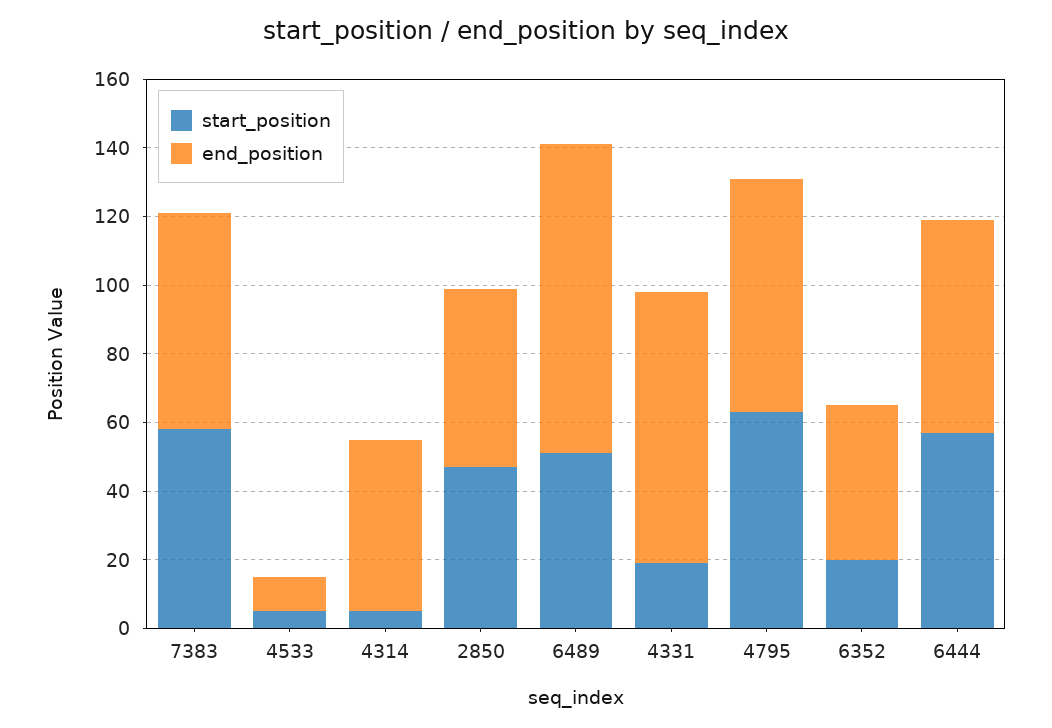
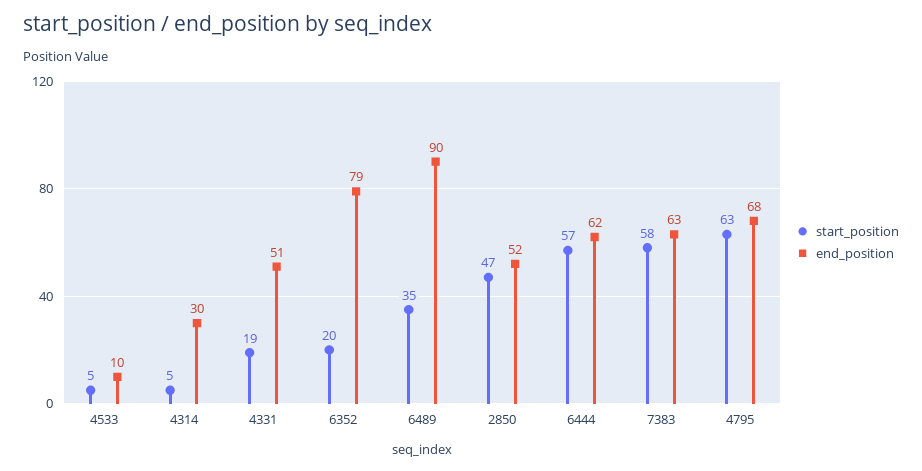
end_position, 4314: 50 -> 30
start_position, 6489: 50 -> 35
end_position, 4331: 80 -> 51
end_position, 6352: 45 -> 79

